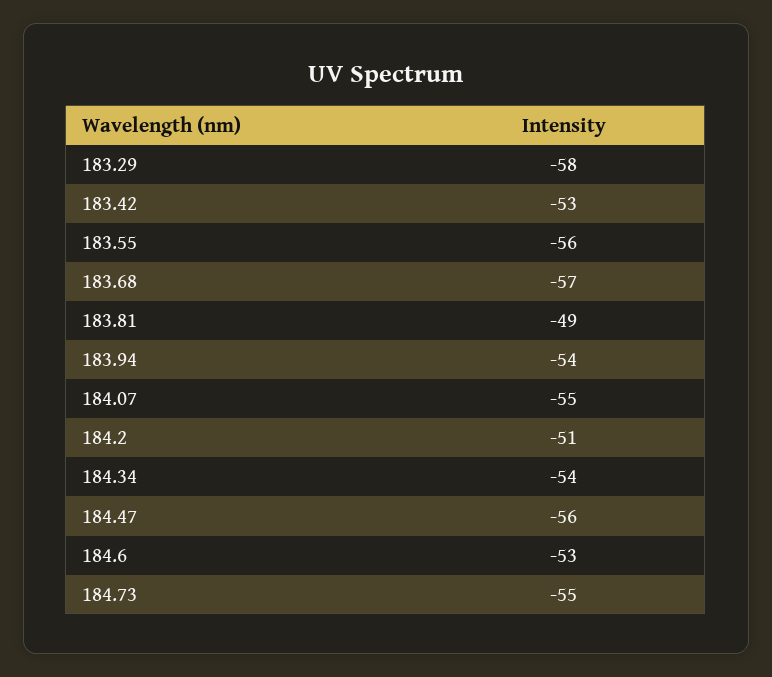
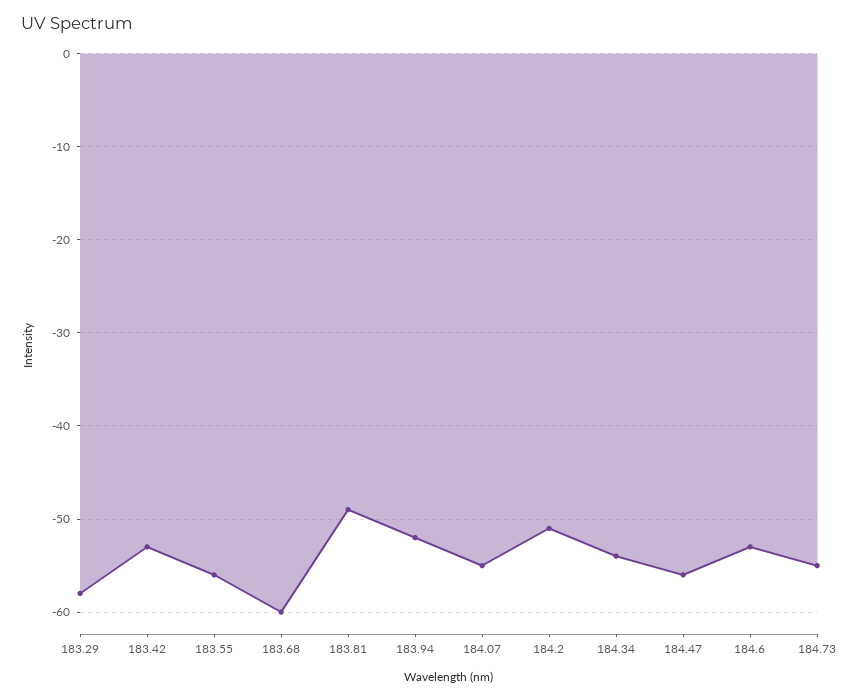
183.68: -57 -> -60
183.94: -54 -> -52

